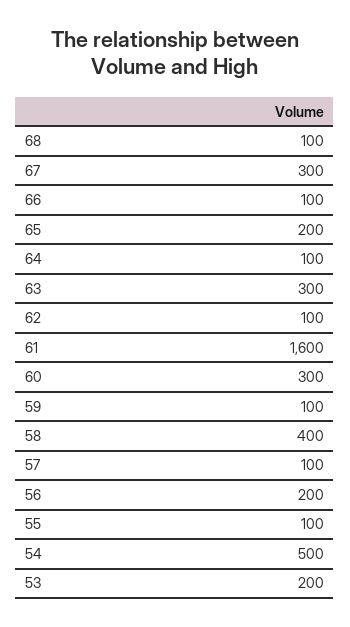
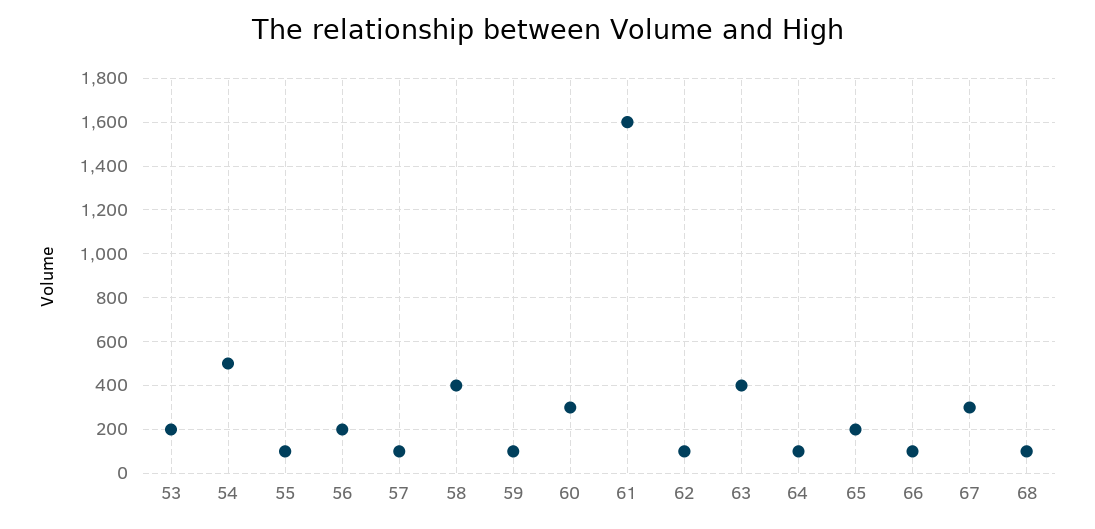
63: 300 -> 400

